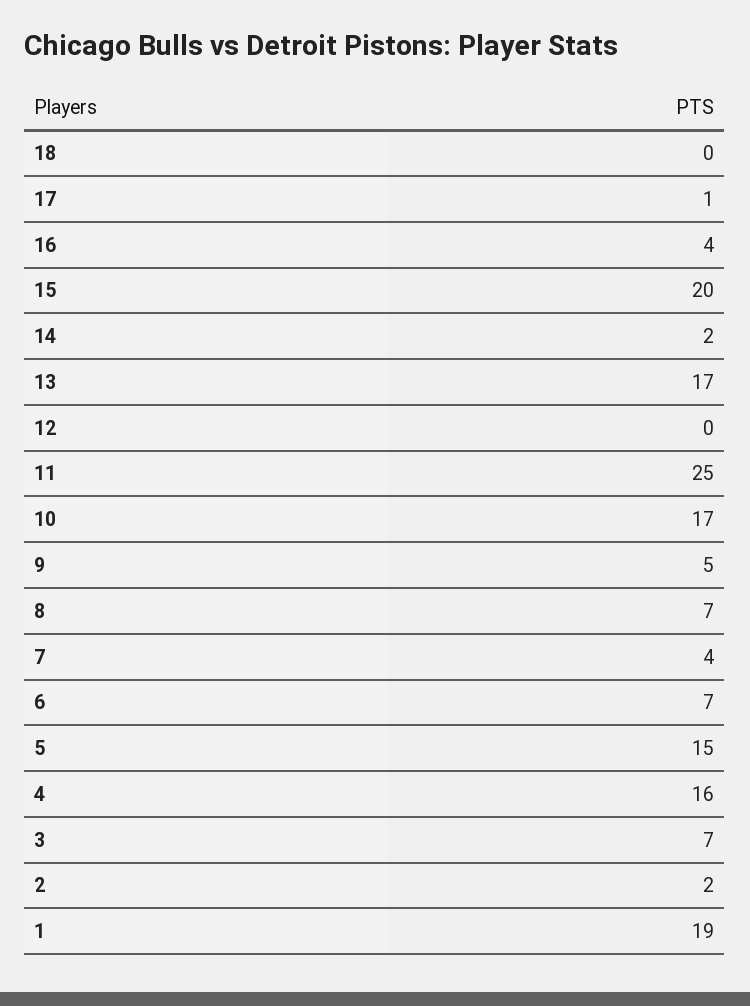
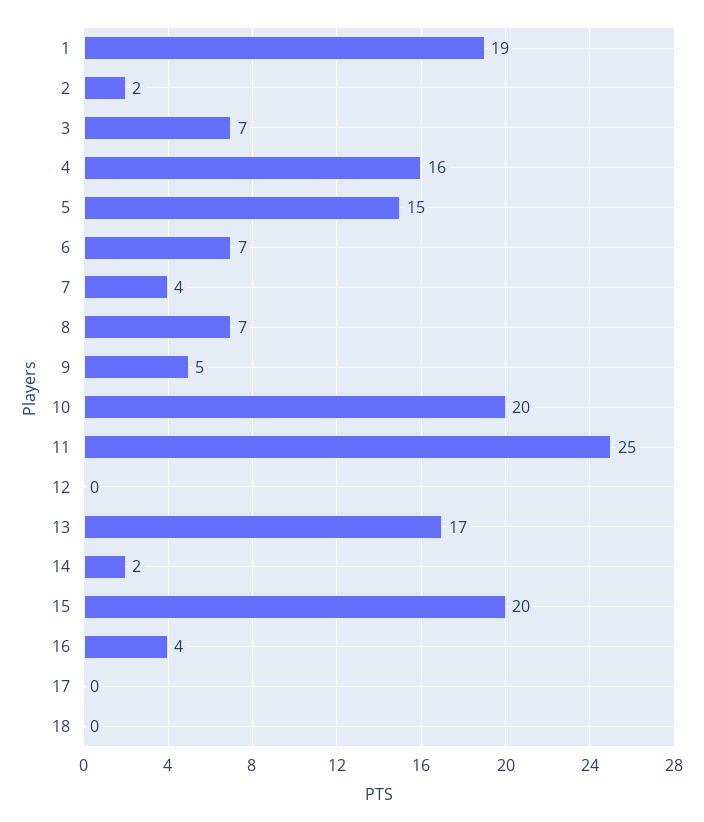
17: 1 -> 0
10: 17 -> 20

